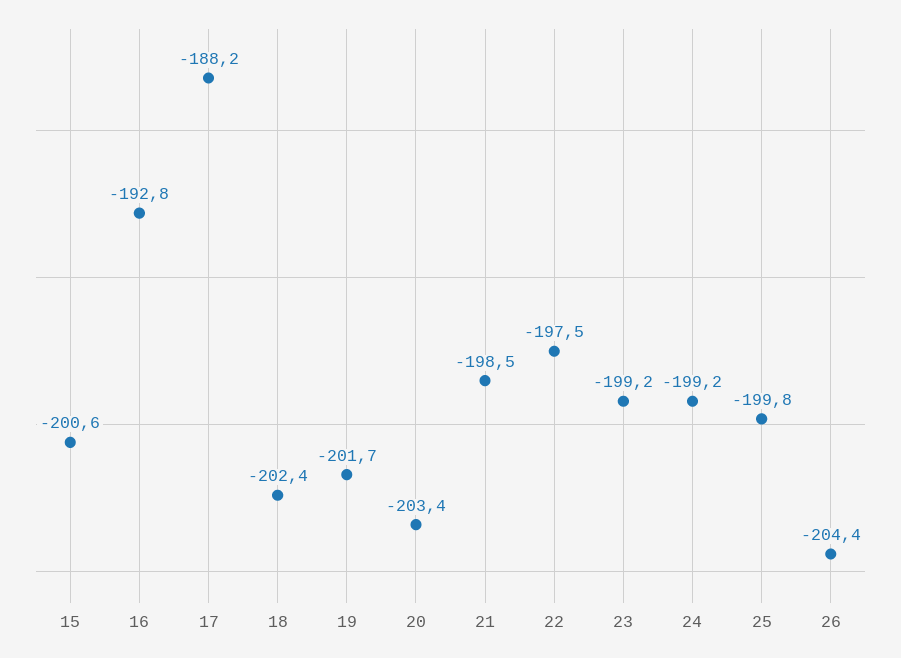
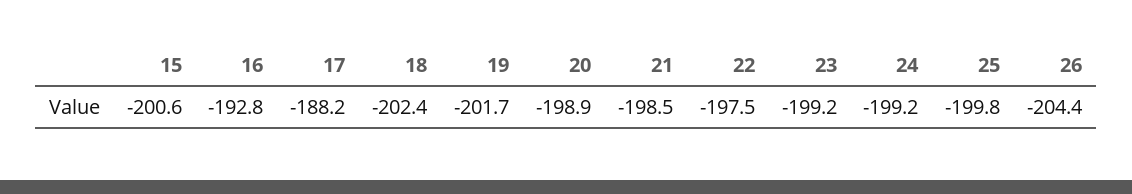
20: -203.4 -> -198.9

